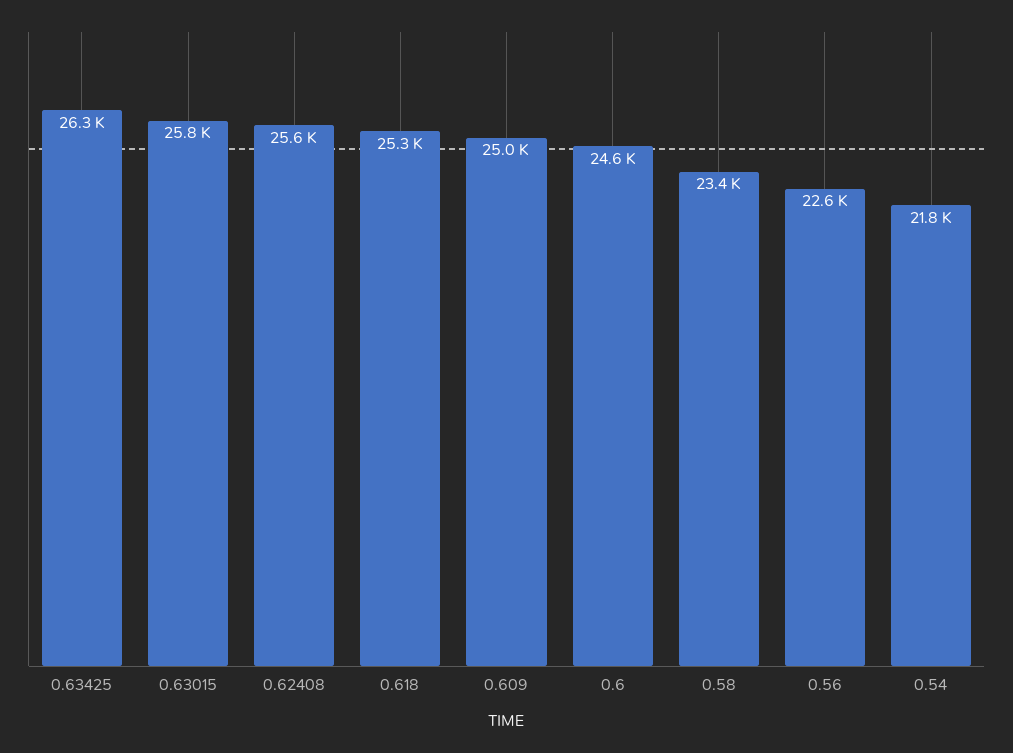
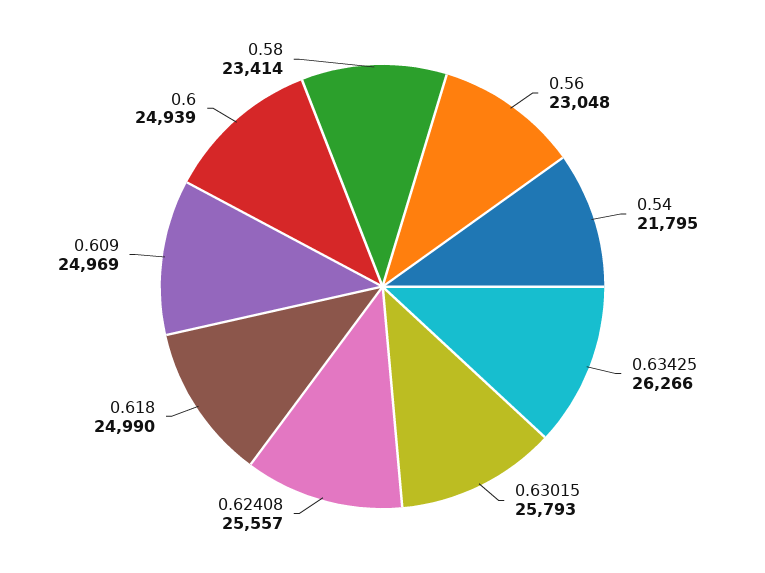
0.618: 25300 -> 24990
0.6: 24600 -> 24939
0.56: 22600 -> 23048

